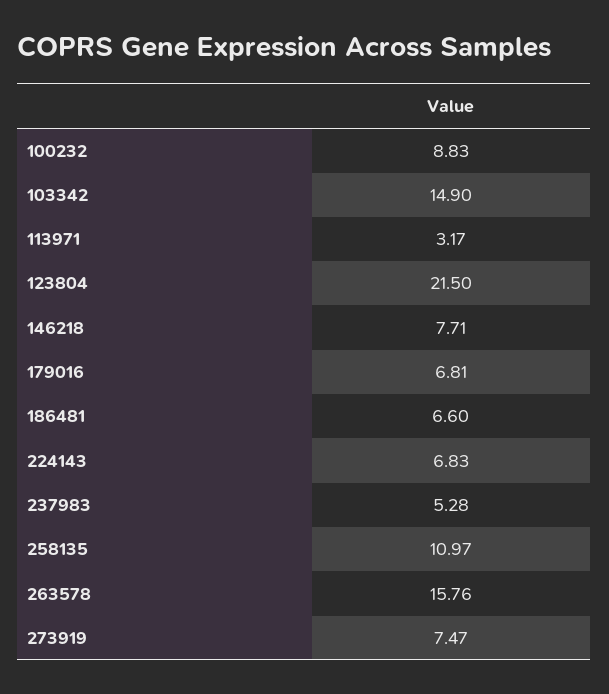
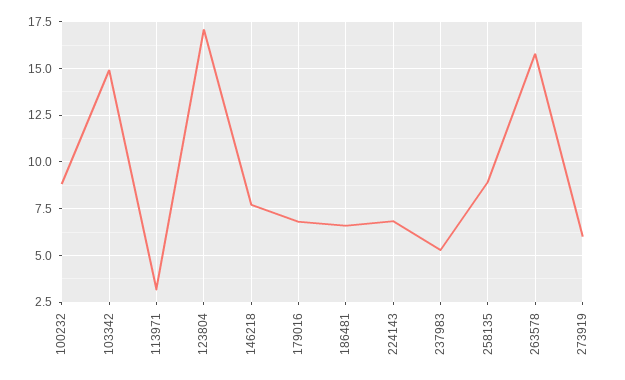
123804: 21.5 -> 17
258135: 10.97 -> 9
273919: 7.47 -> 6

